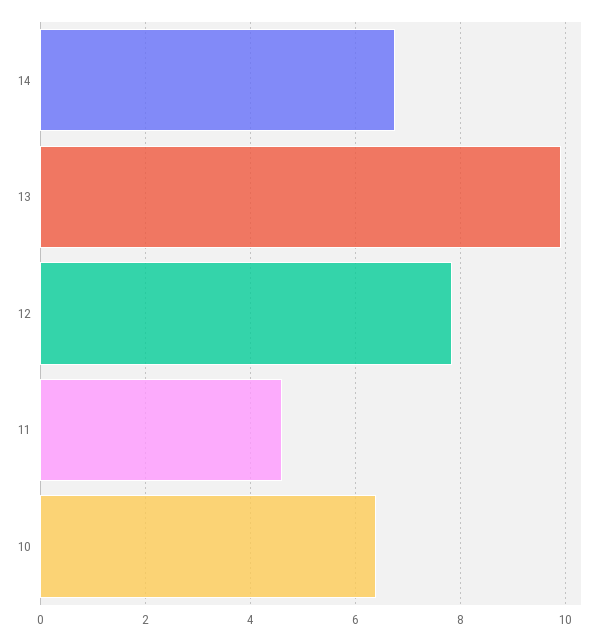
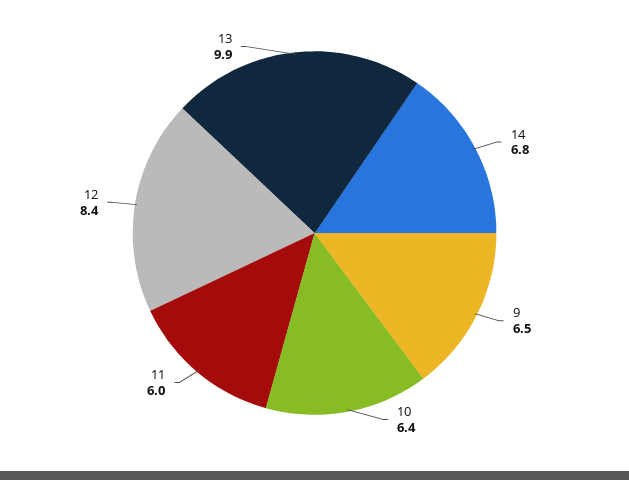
12: 7.8 -> 8.4
11: 4.6 -> 6
9: none -> 6.5

